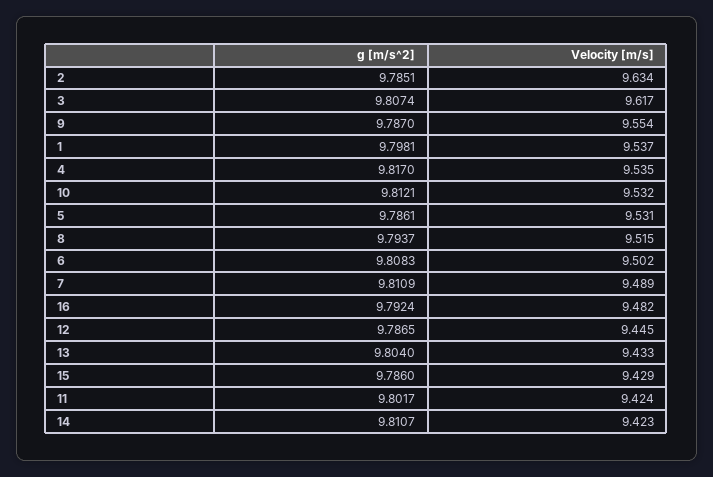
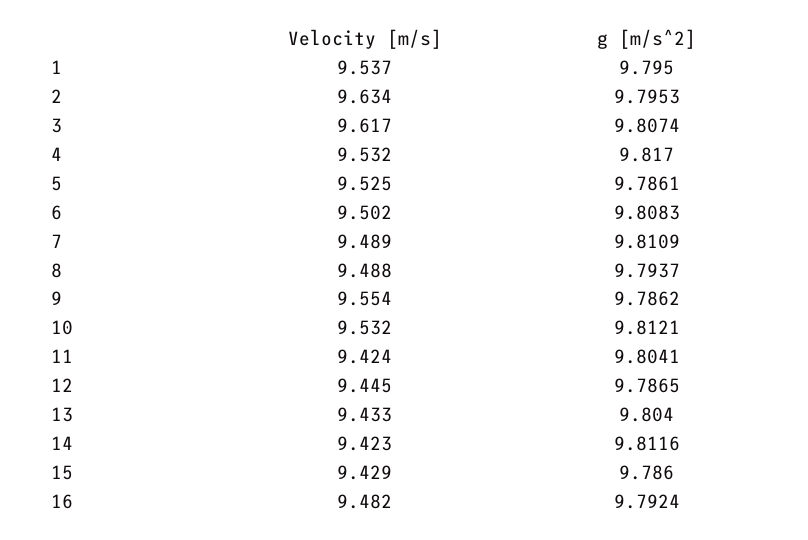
g [m/s^2], 2: 9.7851 -> 9.7953
g [m/s^2], 9: 9.787 -> 9.7862
g [m/s^2], 1: 9.7981 -> 9.795
Velocity [m/s], 4: 9.535 -> 9.532
Velocity [m/s], 5: 9.531 -> 9.525
Velocity [m/s], 8: 9.515 -> 9.488
g [m/s^2], 11: 9.8017 -> 9.8041
g [m/s^2], 14: 9.8107 -> 9.8116

